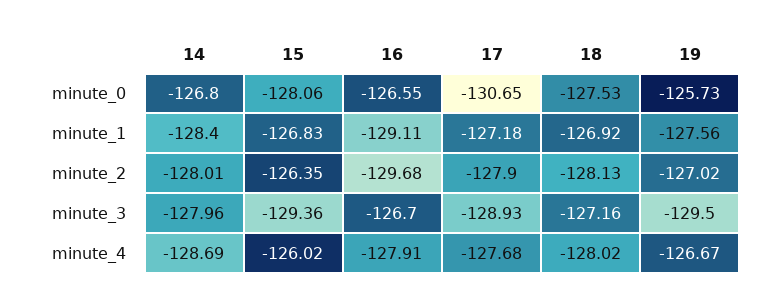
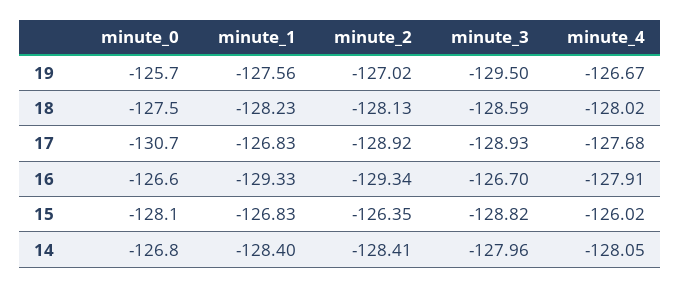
16, minute_1: -129.11 -> -129.33
17, minute_1: -127.18 -> -126.83
18, minute_1: -126.92 -> -128.23
14, minute_2: -128.01 -> -128.41
16, minute_2: -129.68 -> -129.34
17, minute_2: -127.9 -> -128.92
15, minute_3: -129.36 -> -128.82
18, minute_3: -127.16 -> -128.59
14, minute_4: -128.69 -> -128.05

